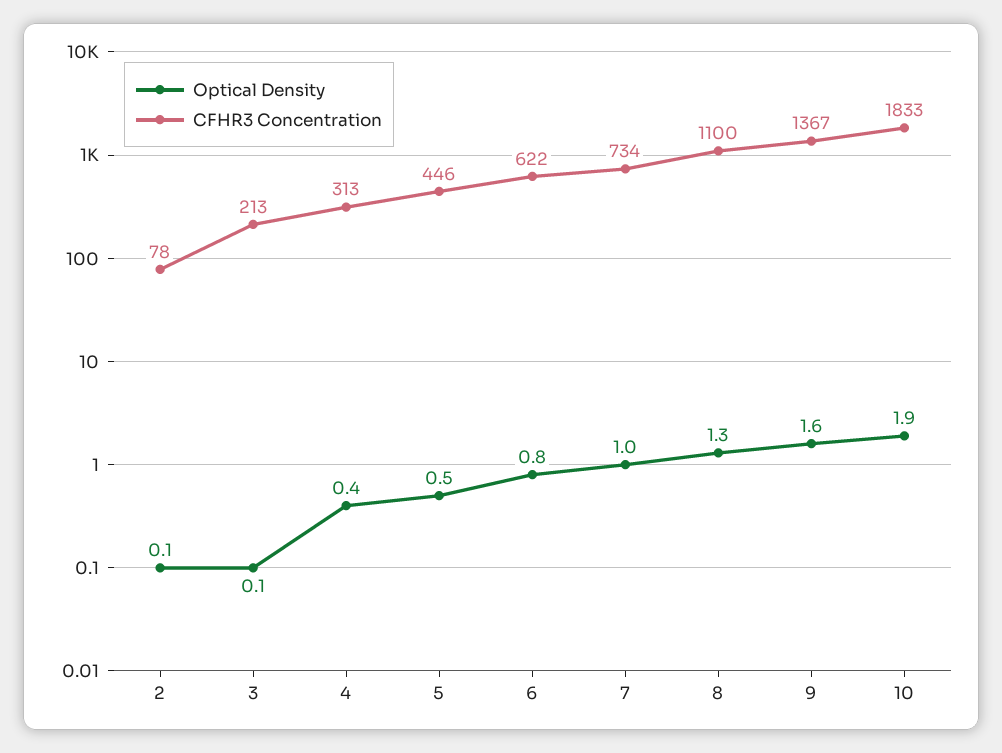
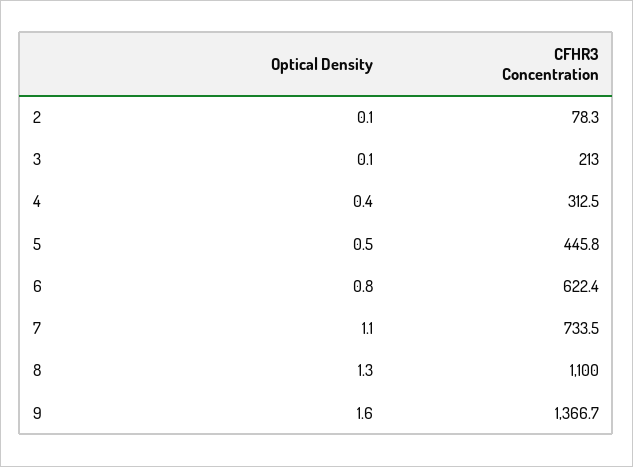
Optical Density, 7: 1 -> 1.1
Optical Density, 10: 1.9 -> none
CFHR3 Concentration, 10: 1833 -> none

